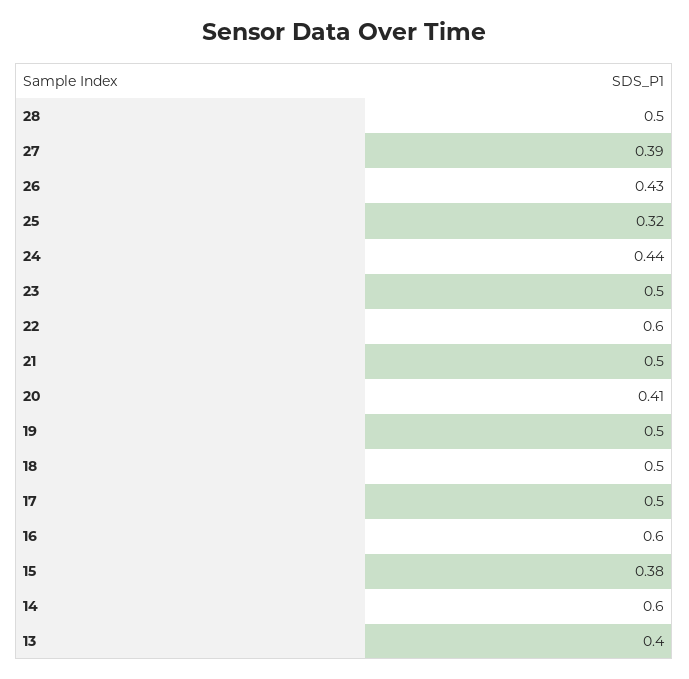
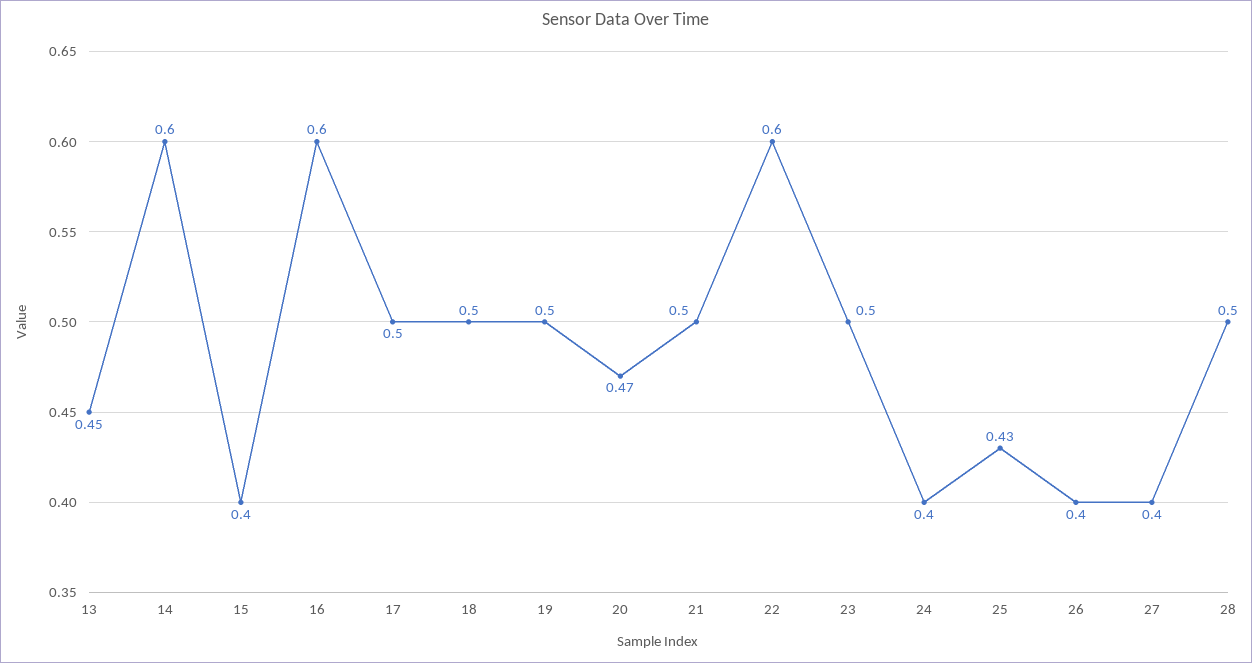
27: 0.39 -> 0.4
26: 0.43 -> 0.4
25: 0.32 -> 0.43
24: 0.44 -> 0.4
20: 0.41 -> 0.47
15: 0.38 -> 0.4
13: 0.4 -> 0.45

